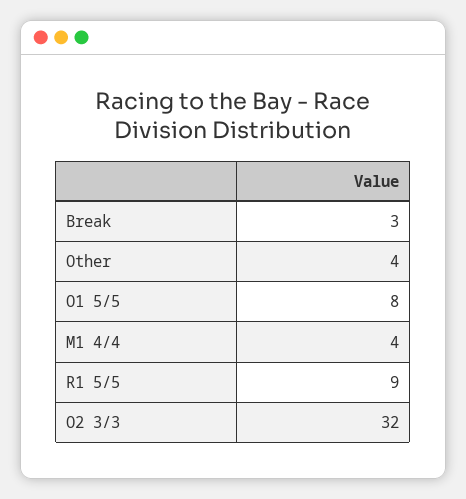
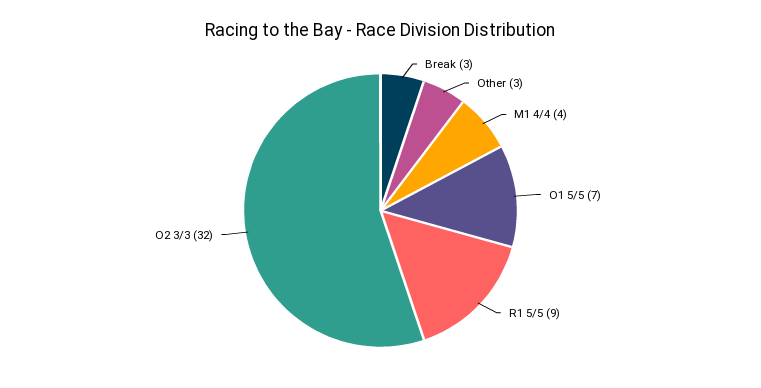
Other: 4 -> 3
O1 5/5: 8 -> 7

